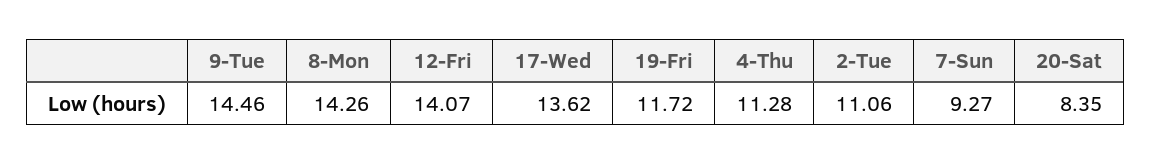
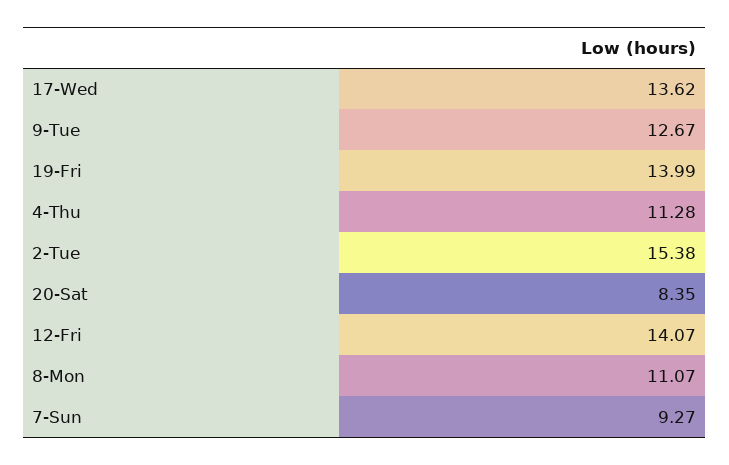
9-Tue: 14.46 -> 12.67
8-Mon: 14.26 -> 11.07
19-Fri: 11.72 -> 13.99
2-Tue: 11.06 -> 15.38

